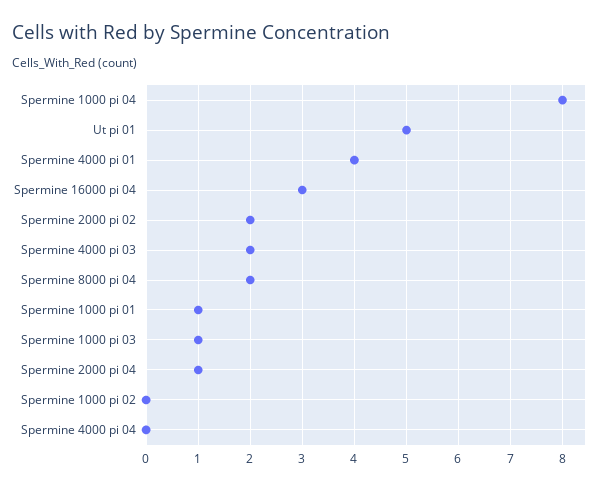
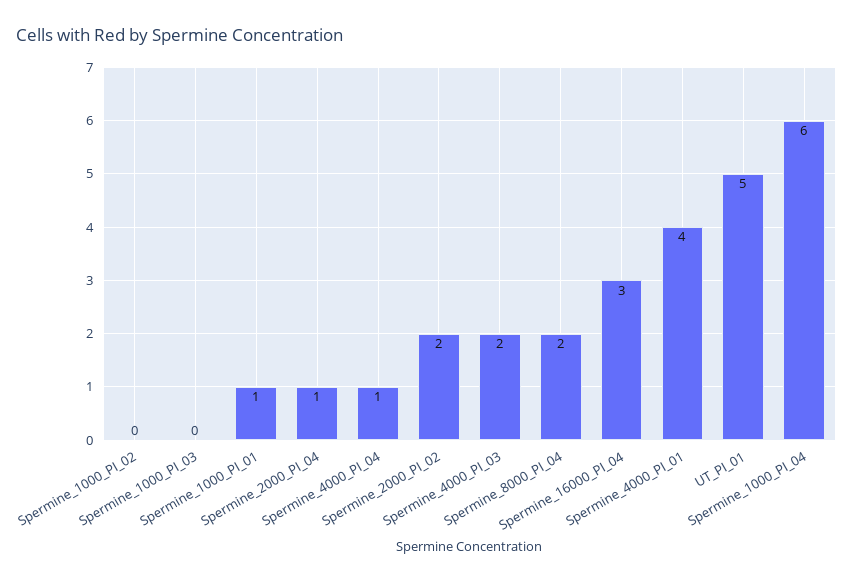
Spermine 1000 pi 04: 8 -> 6
Spermine 1000 pi 03: 1 -> 0
Spermine 4000 pi 04: 0 -> 1

